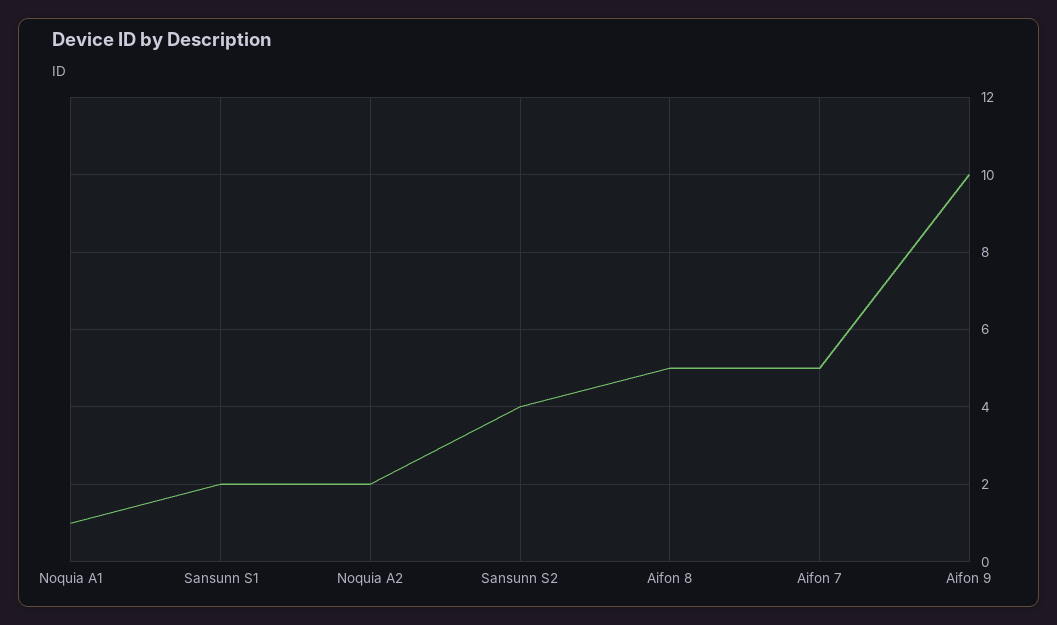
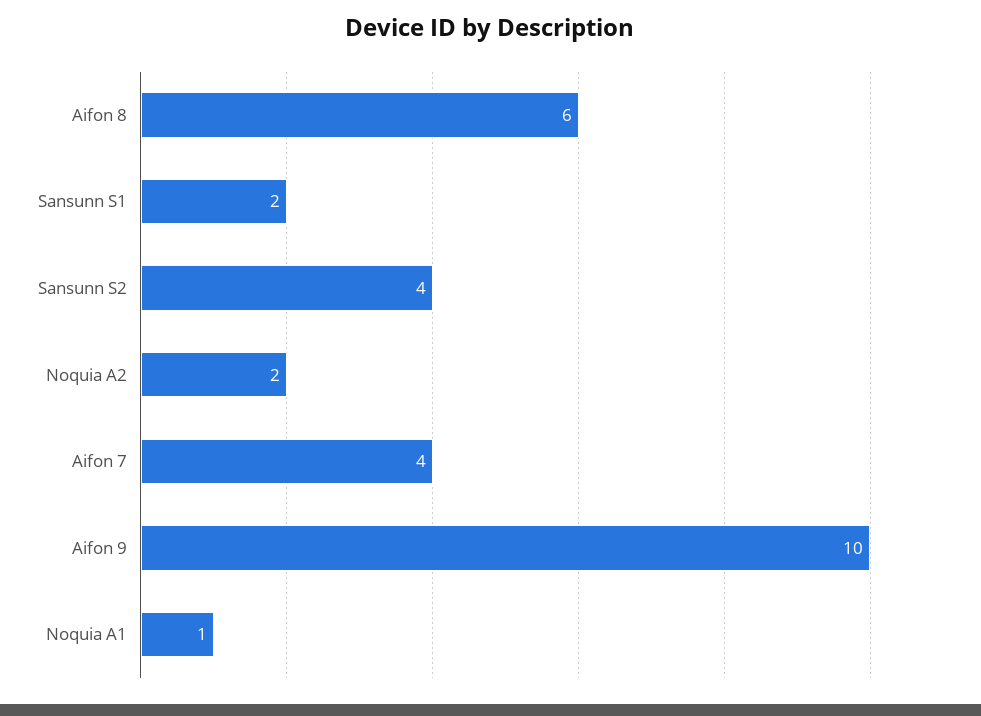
Aifon 8: 5 -> 6
Aifon 7: 5 -> 4

